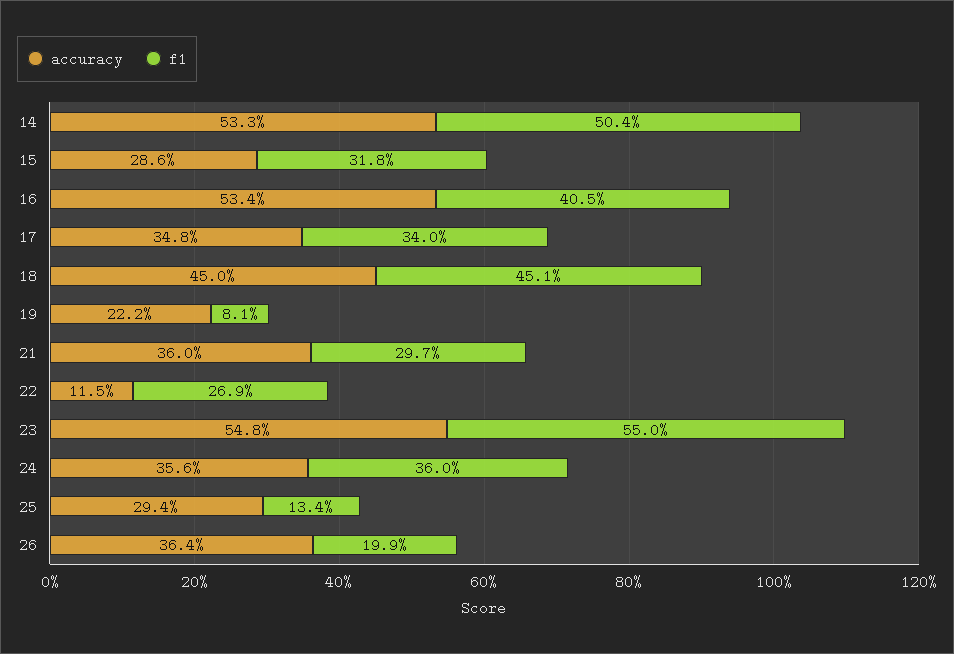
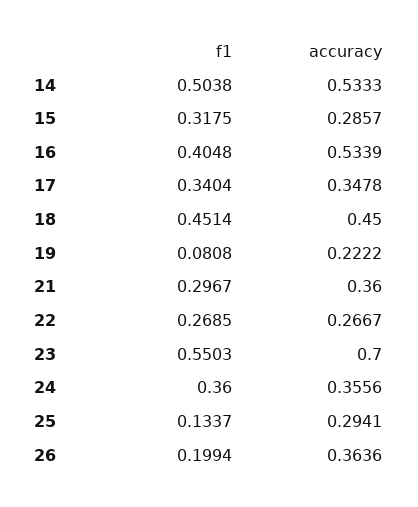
accuracy, 22: 0.115 -> 0.2667
accuracy, 23: 0.548 -> 0.7

